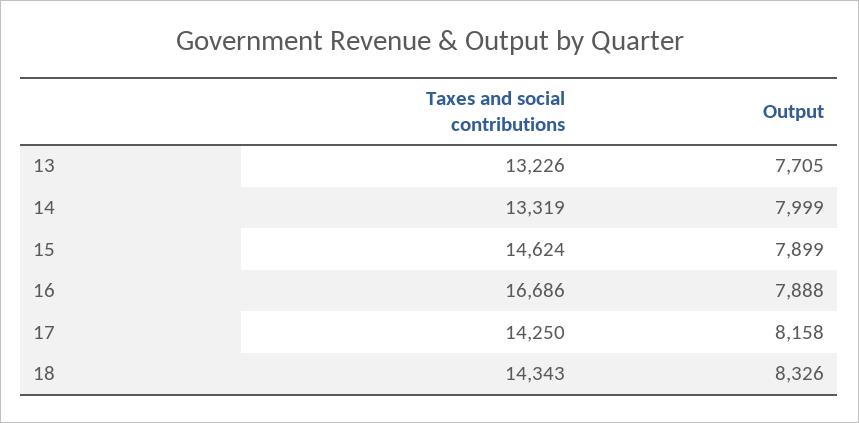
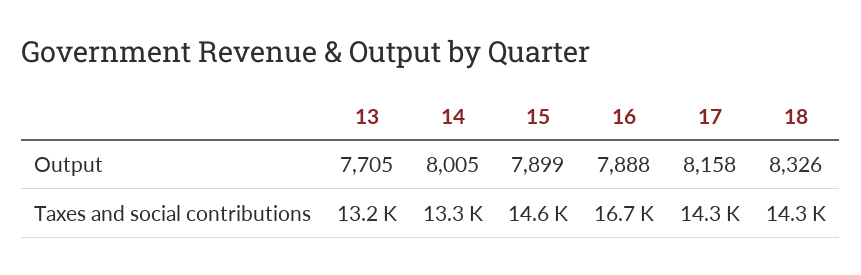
Output, 14: 7999 -> 8005

